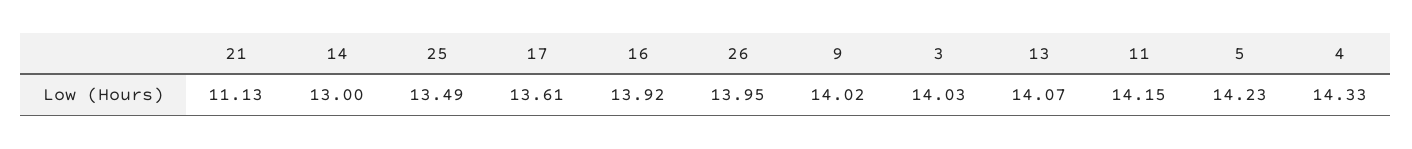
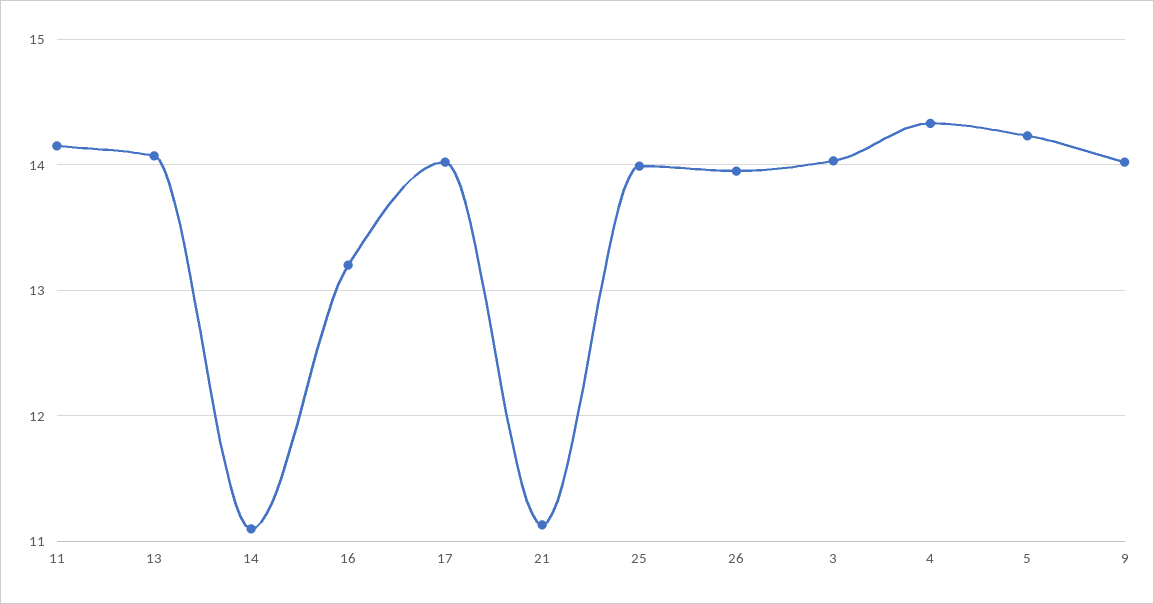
14: 13 -> 11.1
25: 13.49 -> 14
17: 13.61 -> 14
16: 13.92 -> 13.2

